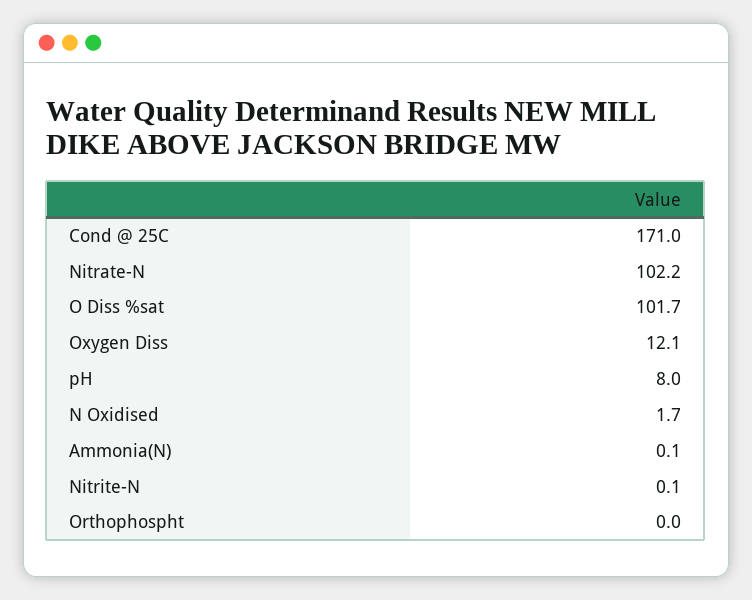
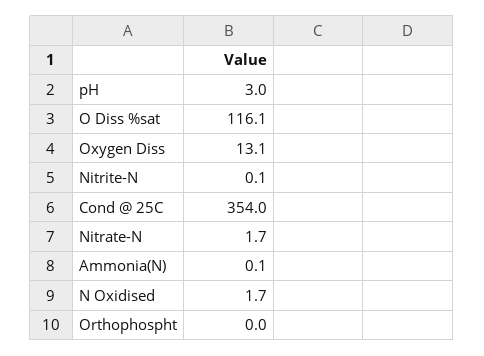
Cond @ 25C: 171 -> 354
Nitrate-N: 102.2 -> 1.7
O Diss %sat: 101.7 -> 116.1
Oxygen Diss: 12.1 -> 13.1
pH: 8 -> 3

